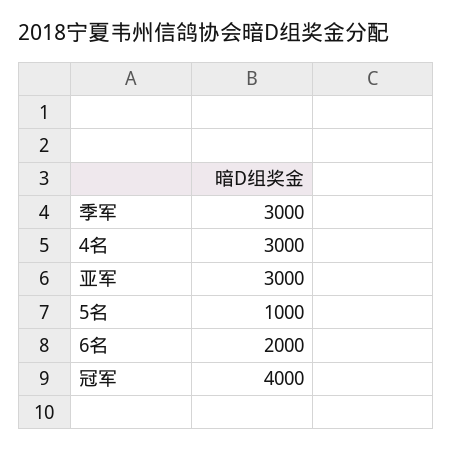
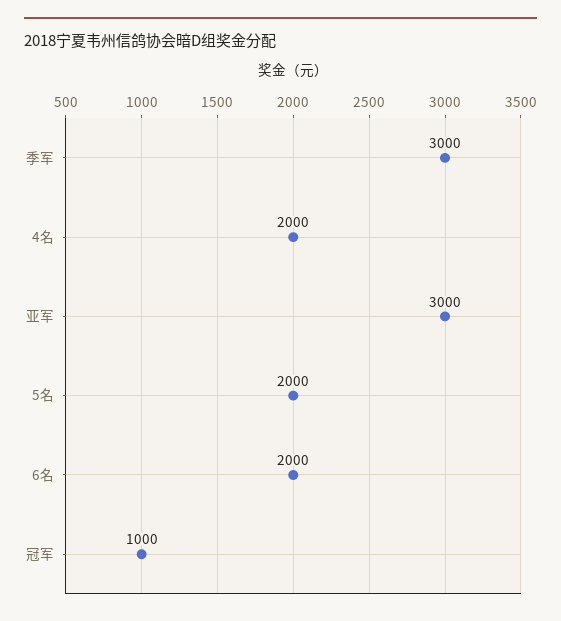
4名: 3000 -> 2000
5名: 1000 -> 2000
冠军: 4000 -> 1000

